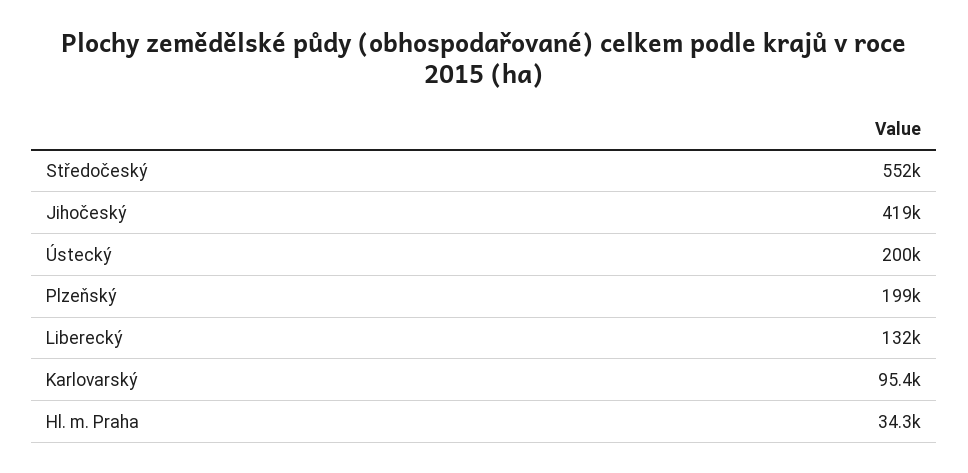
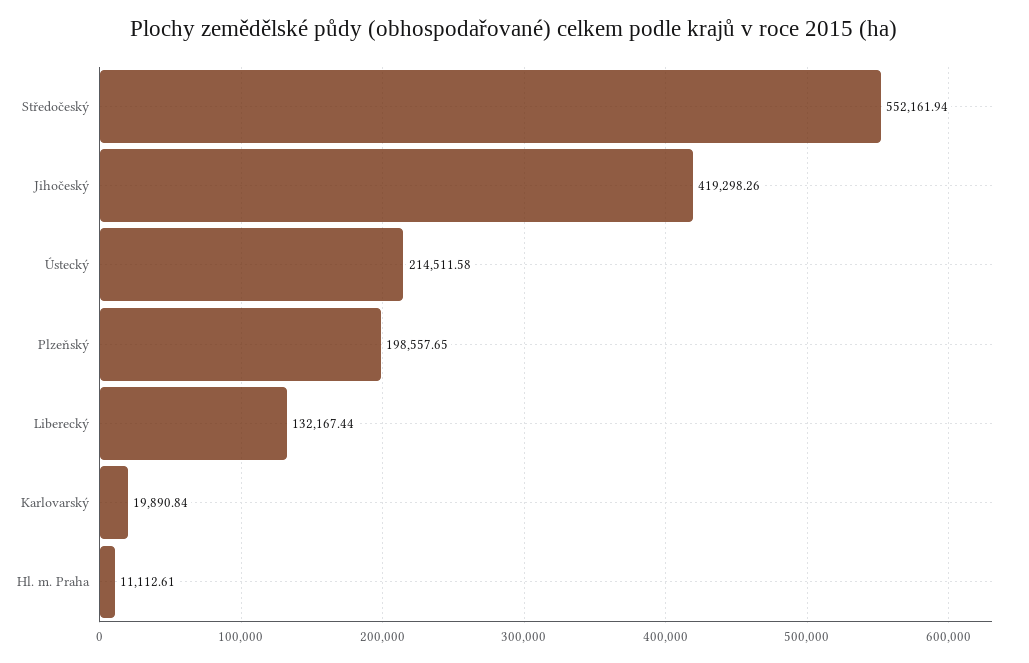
Ústecký: 200000 -> 214511.58
Karlovarský: 95400 -> 19890.84
Hl. m. Praha: 34300 -> 11112.61

